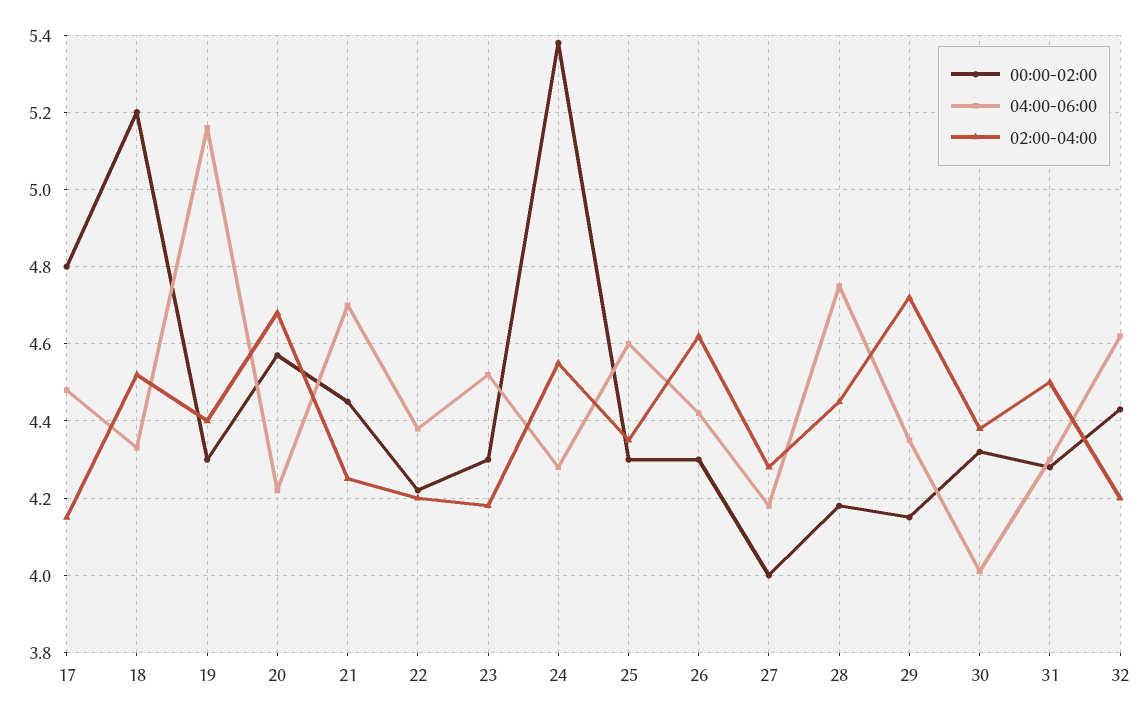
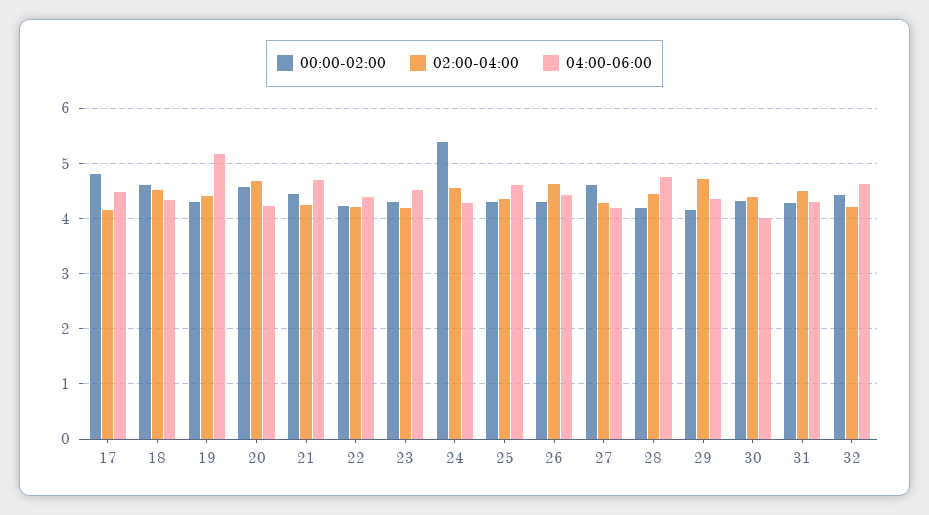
00:00-02:00, 18: 5.2 -> 4.6
00:00-02:00, 27: 4 -> 4.6

